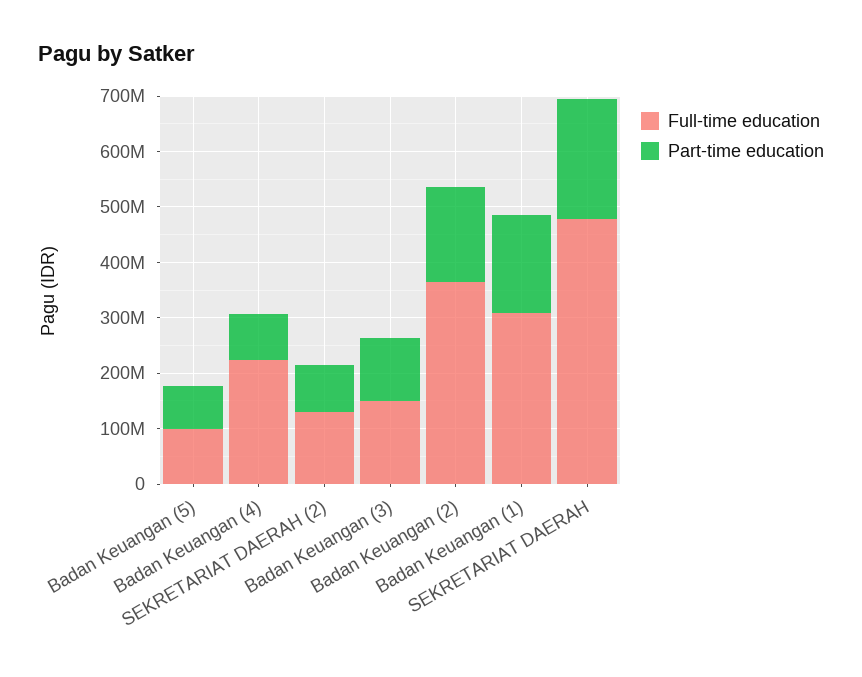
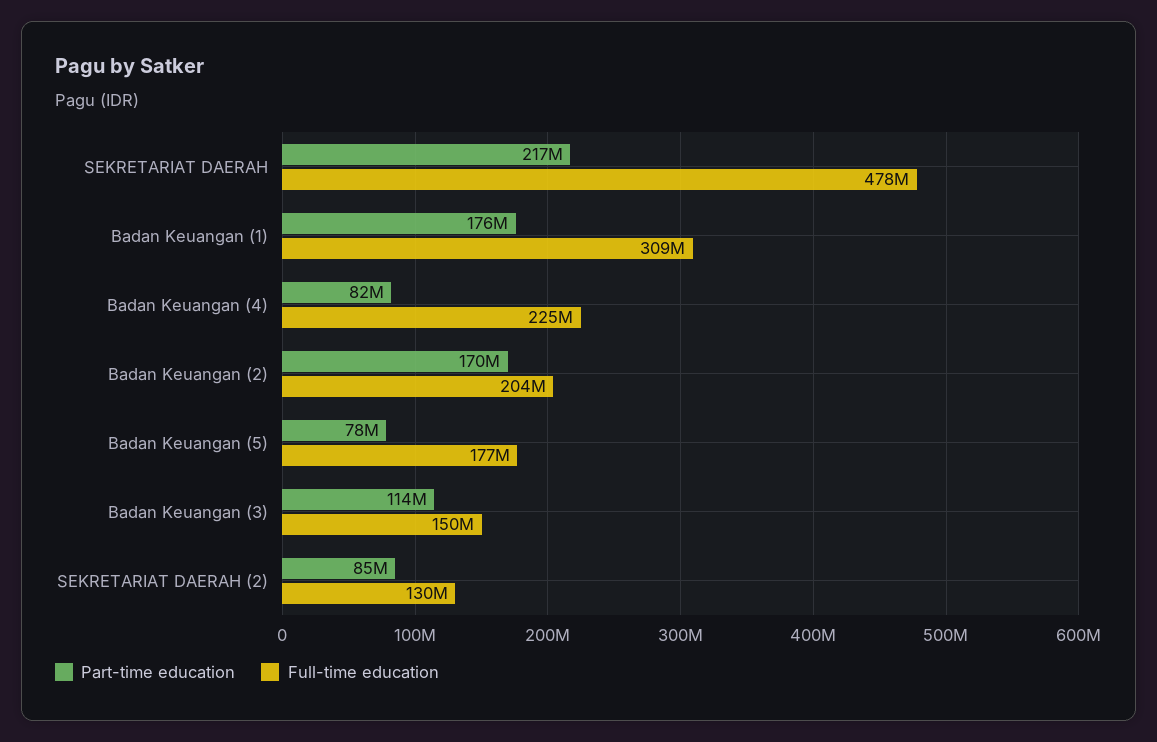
Full-time education, Badan Keuangan (5): 100000000 -> 177000000
Full-time education, Badan Keuangan (2): 360000000 -> 204000000

